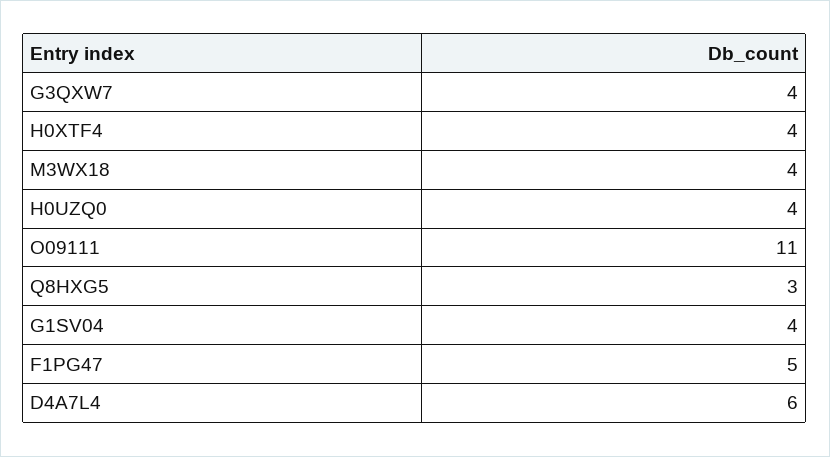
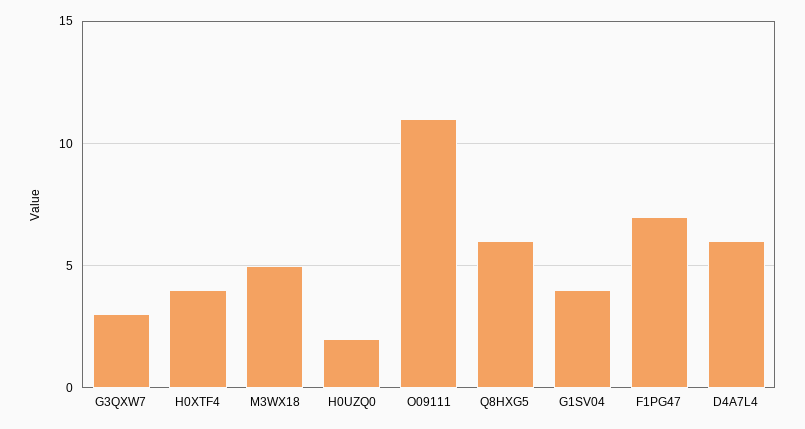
G3QXW7: 4 -> 3
M3WX18: 4 -> 5
H0UZQ0: 4 -> 2
Q8HXG5: 3 -> 6
F1PG47: 5 -> 7

